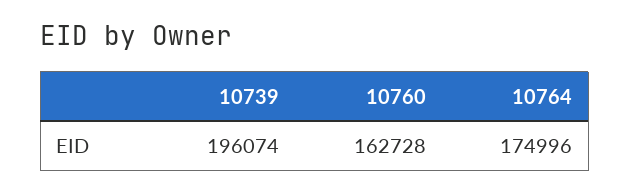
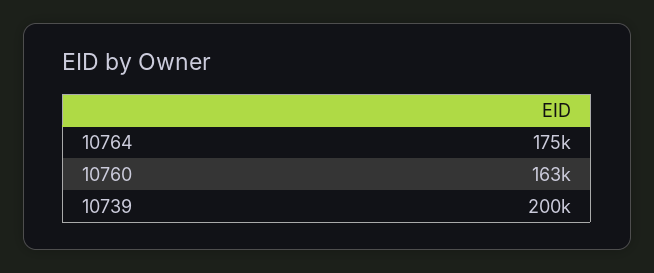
10739: 196074 -> 200000

